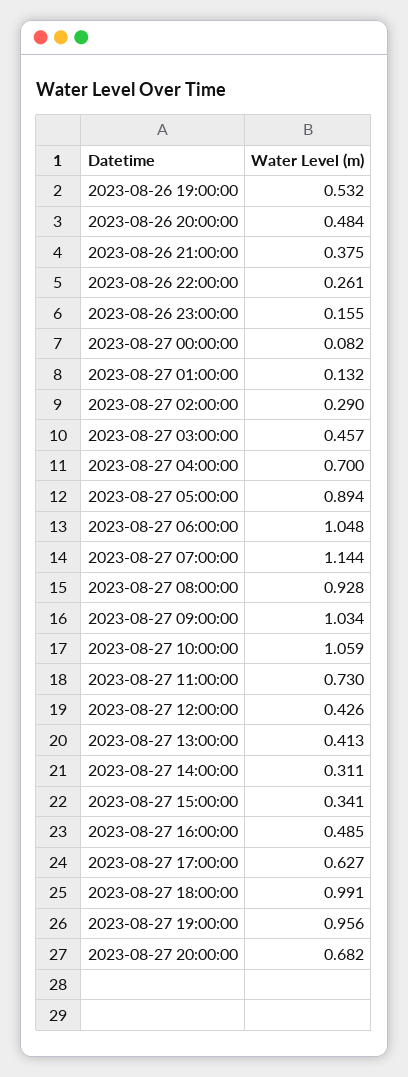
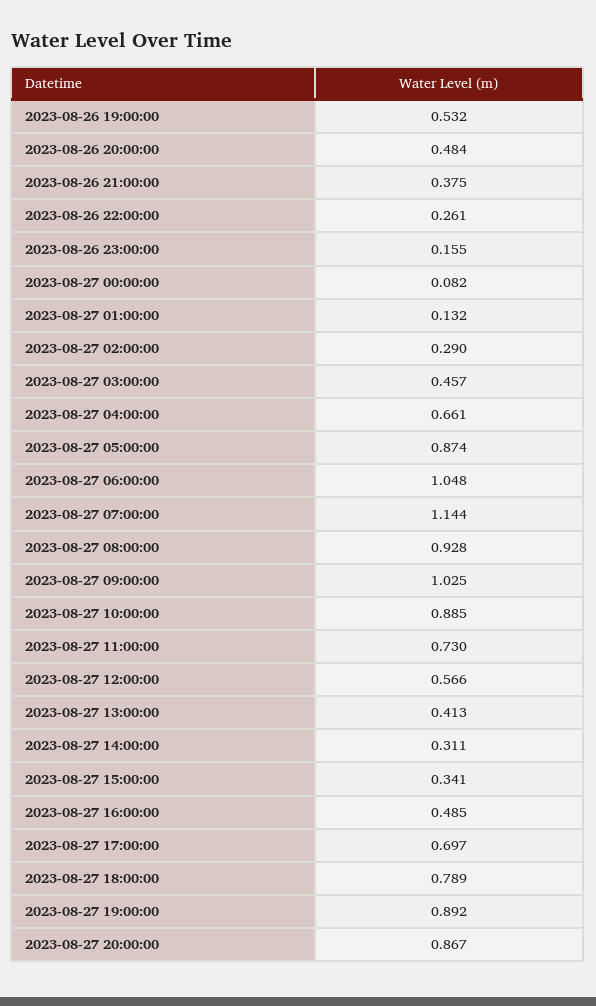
2023-08-27 04:00:00: 0.7 -> 0.661
2023-08-27 05:00:00: 0.894 -> 0.874
2023-08-27 09:00:00: 1.034 -> 1.025
2023-08-27 10:00:00: 1.059 -> 0.885
2023-08-27 12:00:00: 0.426 -> 0.566
2023-08-27 17:00:00: 0.627 -> 0.697
2023-08-27 18:00:00: 0.991 -> 0.789
2023-08-27 19:00:00: 0.956 -> 0.892
2023-08-27 20:00:00: 0.682 -> 0.867

